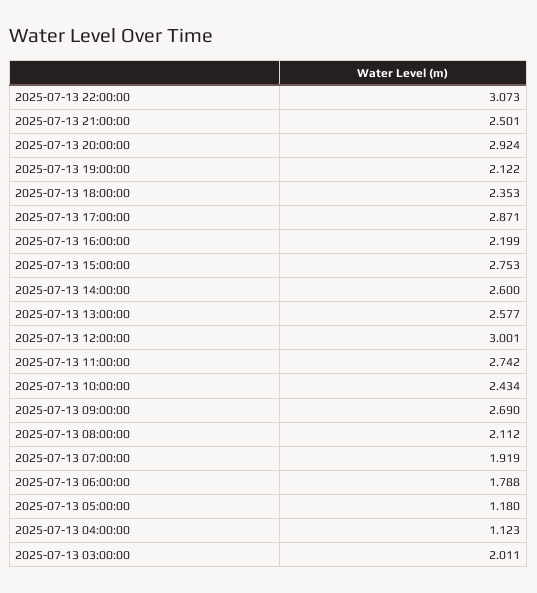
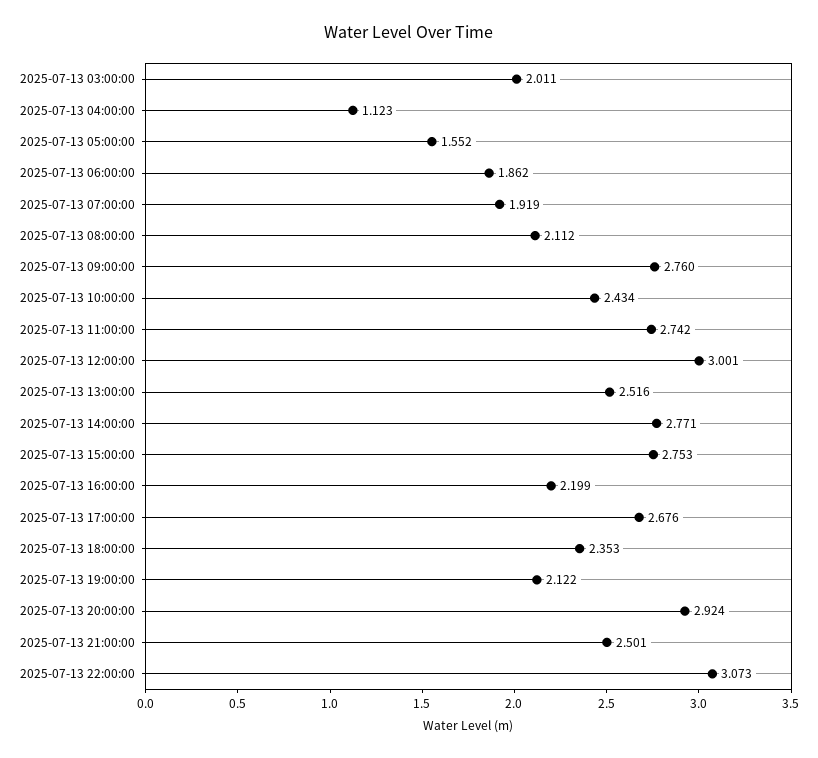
2025-07-13 17:00:00: 2.871 -> 2.676
2025-07-13 14:00:00: 2.6 -> 2.771
2025-07-13 13:00:00: 2.577 -> 2.516
2025-07-13 09:00:00: 2.69 -> 2.76
2025-07-13 06:00:00: 1.788 -> 1.862
2025-07-13 05:00:00: 1.18 -> 1.552

